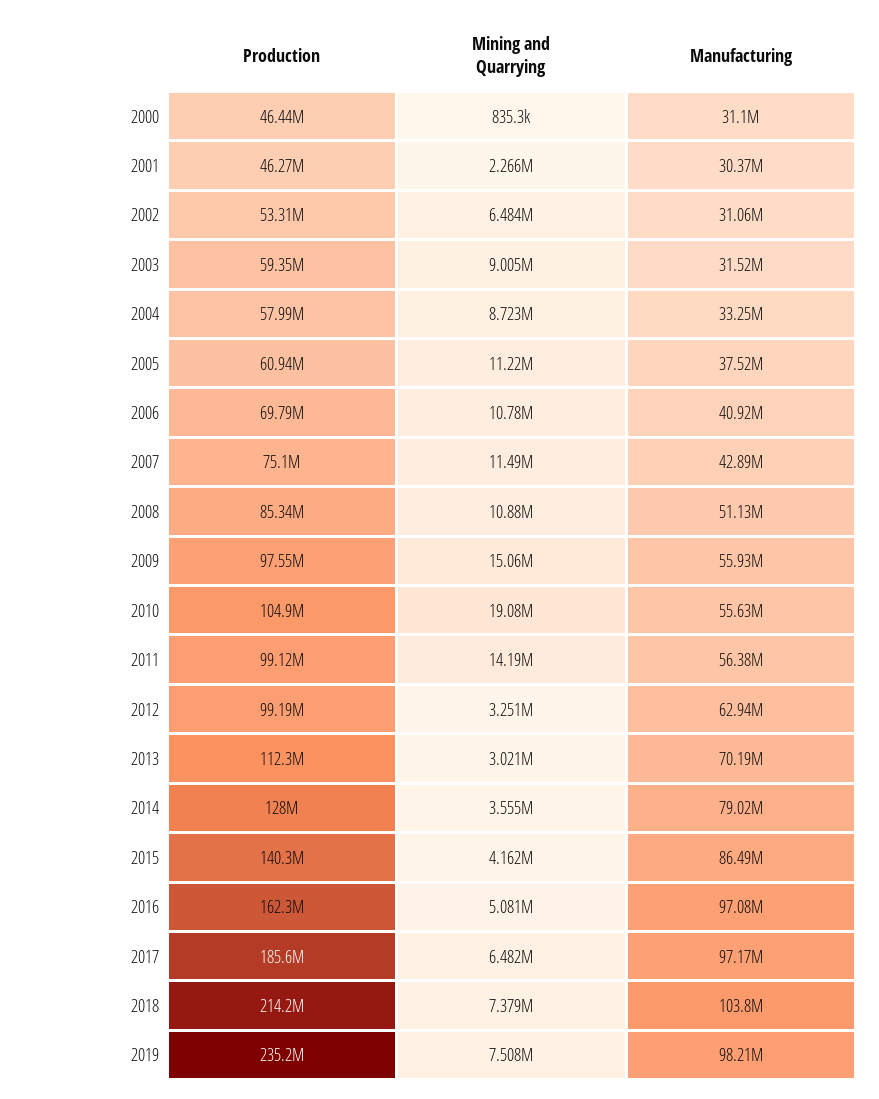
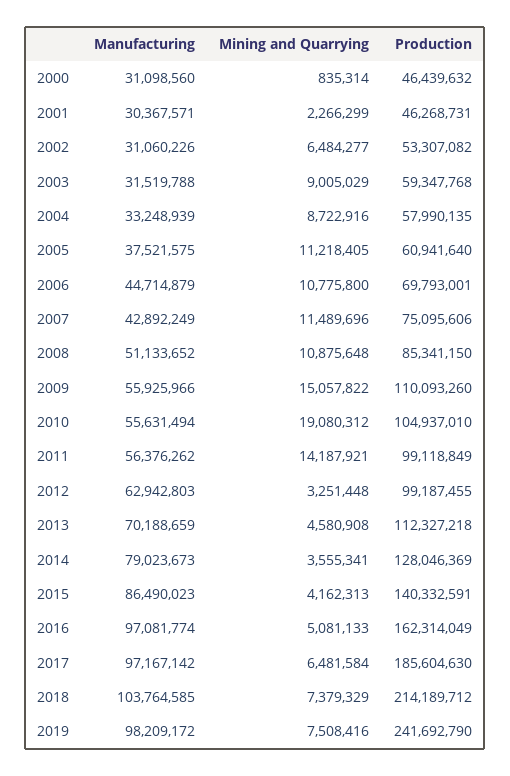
Manufacturing, 2006: 40920000 -> 44714879
Production, 2009: 97550000 -> 110093260
Mining and Quarrying, 2013: 3021000 -> 4580908
Production, 2019: 235200000 -> 241692790

